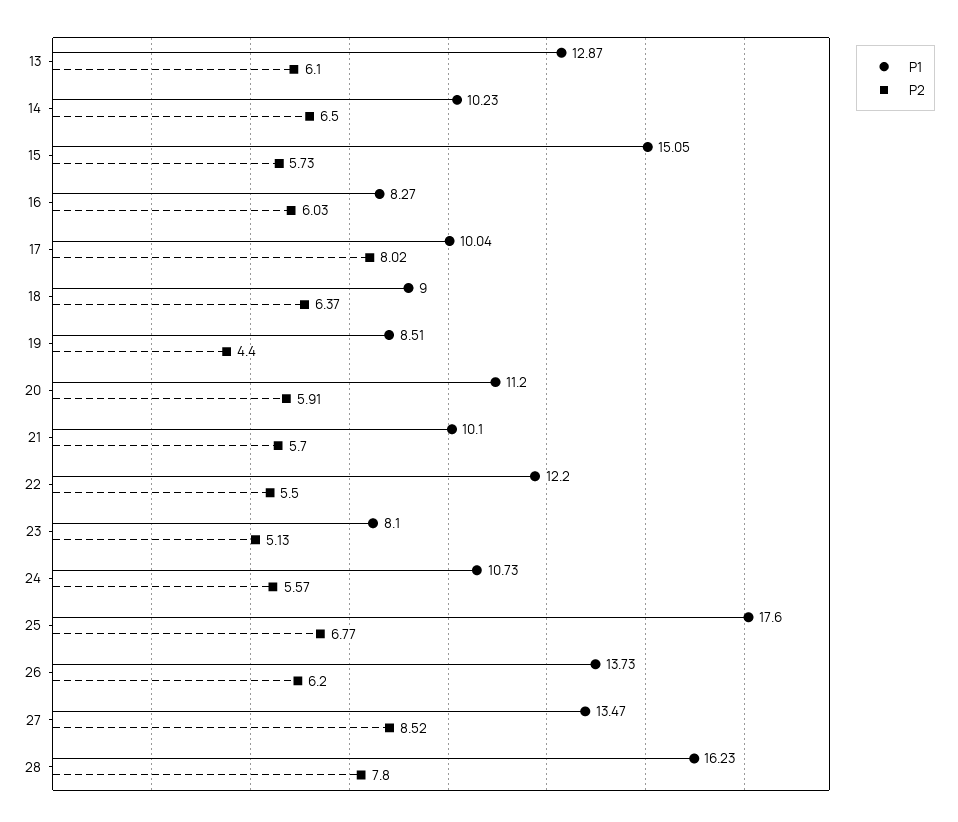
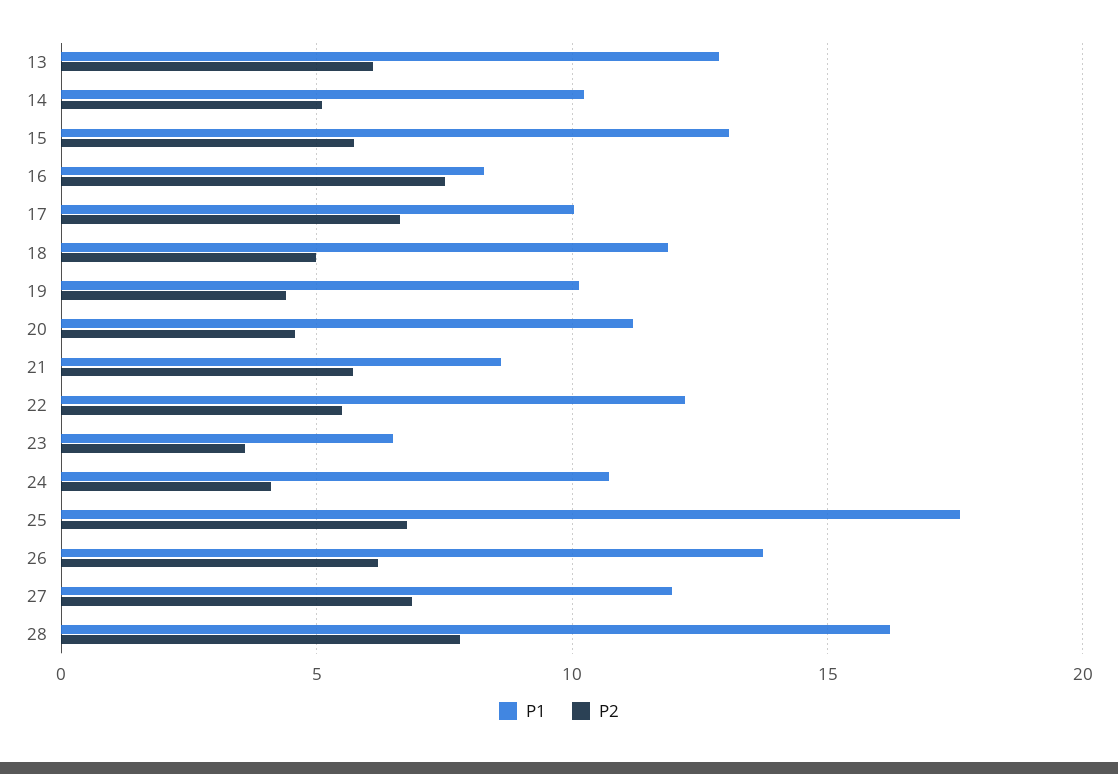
P2, 14: 6.5 -> 5
P1, 15: 15.05 -> 13
P2, 16: 6.03 -> 7.5
P2, 17: 8.02 -> 6.5
P1, 18: 9 -> 12
P2, 18: 6.37 -> 5
P1, 19: 8.51 -> 10
P2, 20: 5.91 -> 4.5
P1, 21: 10.1 -> 8.5
P1, 23: 8.1 -> 6.5
P2, 23: 5.13 -> 3.5
P2, 24: 5.57 -> 4
P1, 27: 13.47 -> 12
P2, 27: 8.52 -> 7

